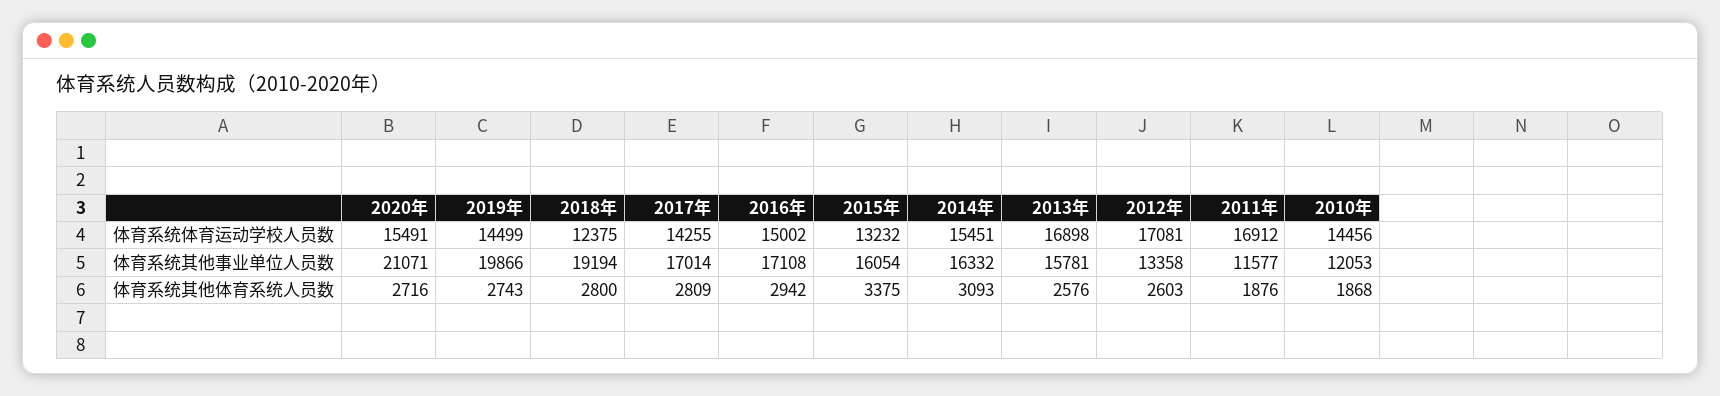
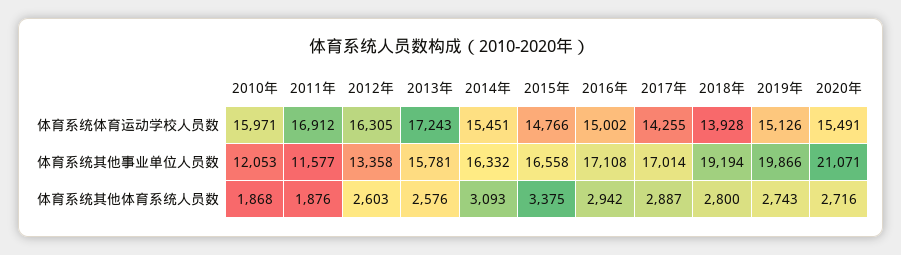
2019年, 体育系统体育运动学校人员数: 14499 -> 15126
2018年, 体育系统体育运动学校人员数: 12375 -> 13928
2015年, 体育系统体育运动学校人员数: 13232 -> 14766
2013年, 体育系统体育运动学校人员数: 16898 -> 17243
2012年, 体育系统体育运动学校人员数: 17081 -> 16305
2010年, 体育系统体育运动学校人员数: 14456 -> 15971
2015年, 体育系统其他事业单位人员数: 16054 -> 16558
2017年, 体育系统其他体育系统人员数: 2809 -> 2887

